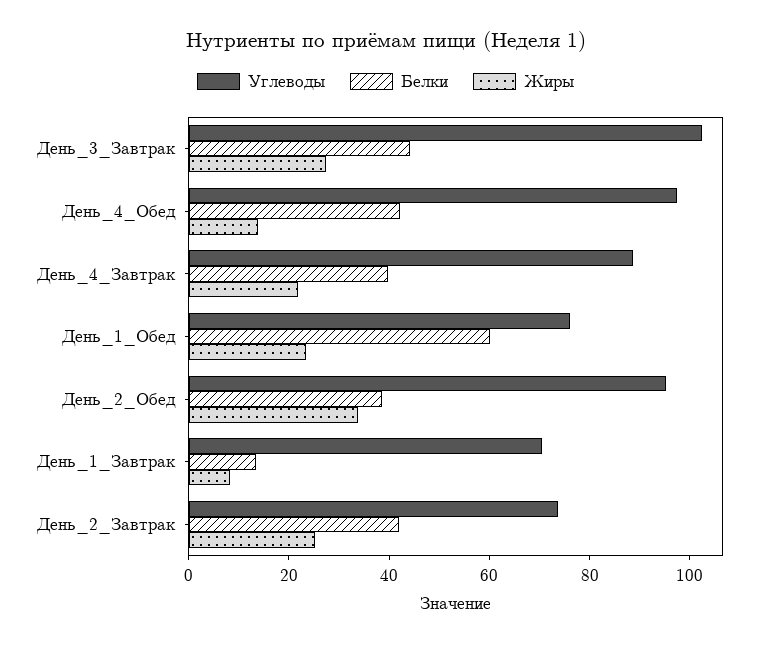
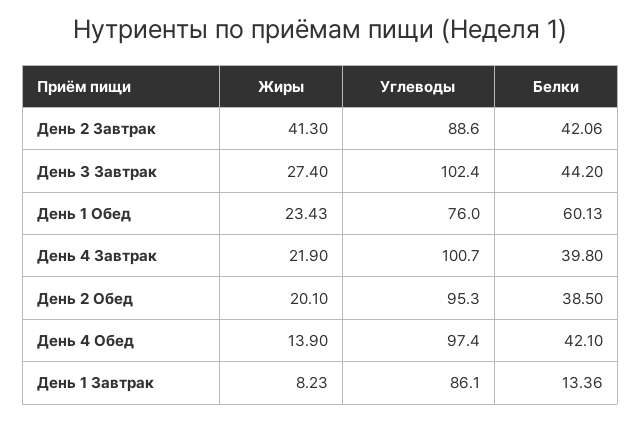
Углеводы, День_4_Завтрак: 90 -> 100.7
Жиры, День_2_Обед: 35 -> 20.1
Углеводы, День_1_Завтрак: 70 -> 86.1
Углеводы, День_2_Завтрак: 75 -> 88.6
Жиры, День_2_Завтрак: 25 -> 41.3

